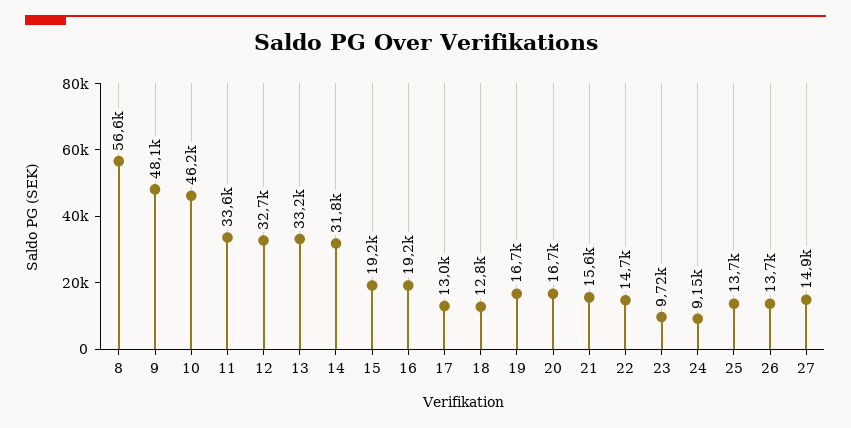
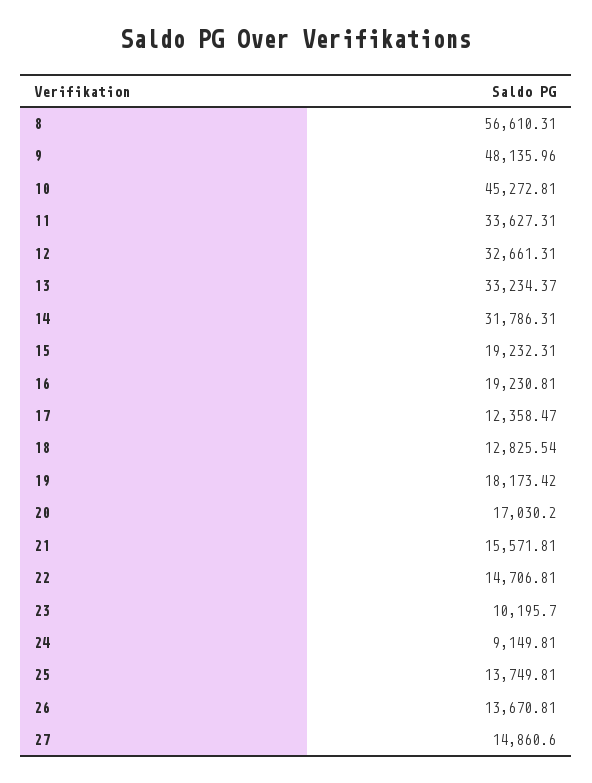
10: 46200 -> 45272.81
17: 13000 -> 12358.47
19: 16700 -> 18173.42
20: 16700 -> 17030.2
23: 9720 -> 10195.7

